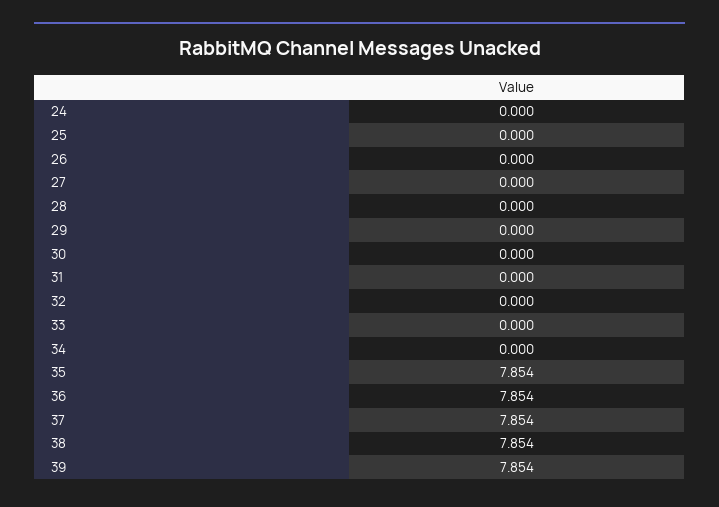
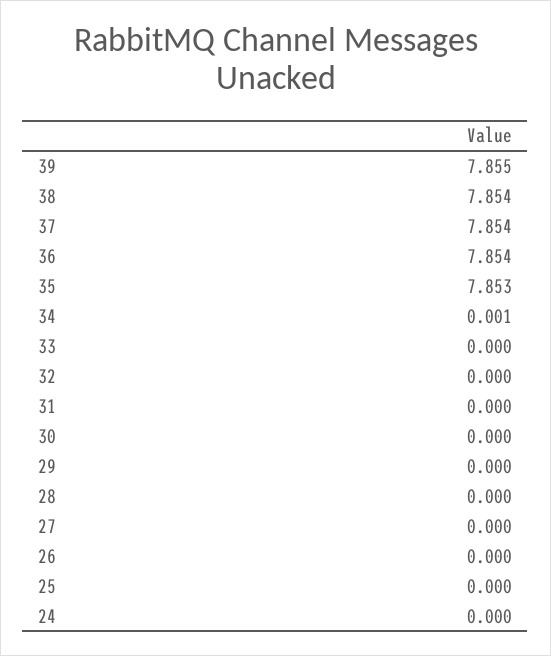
34: 0 -> 0.001
35: 7.854 -> 7.853
39: 7.854 -> 7.855

